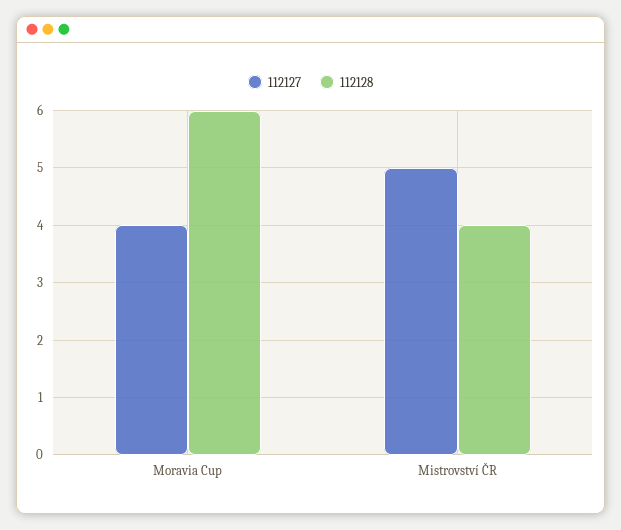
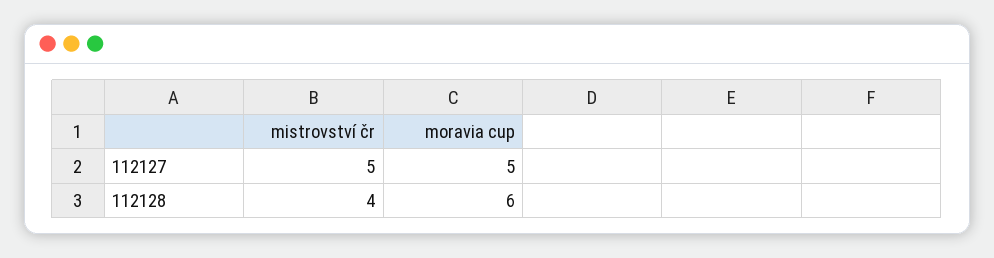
112127, Moravia Cup: 4 -> 5

